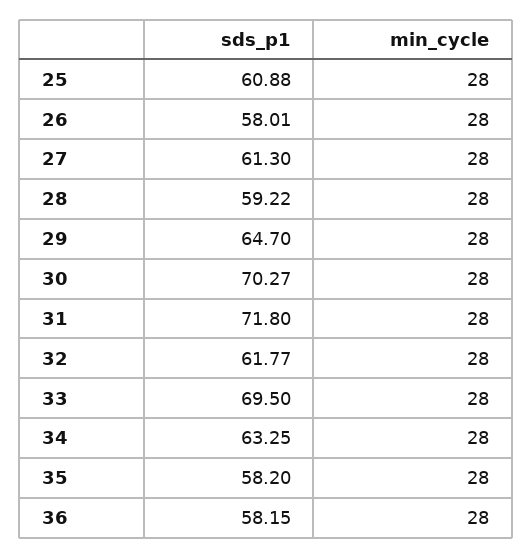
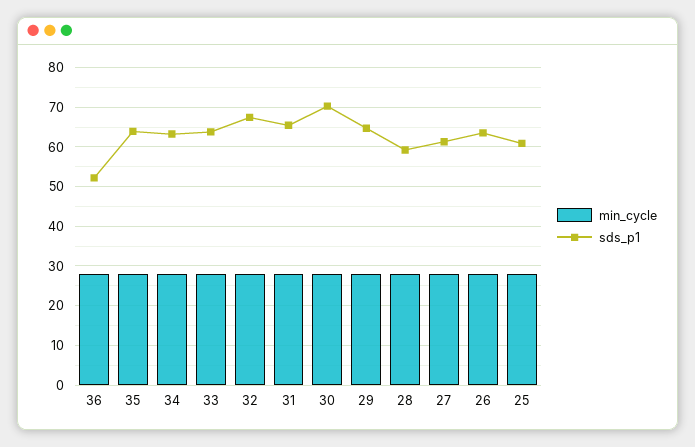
sds_p1, 26: 58.01 -> 64
sds_p1, 31: 71.8 -> 66
sds_p1, 32: 61.77 -> 68
sds_p1, 33: 69.5 -> 64
sds_p1, 35: 58.2 -> 64
sds_p1, 36: 58.15 -> 52

